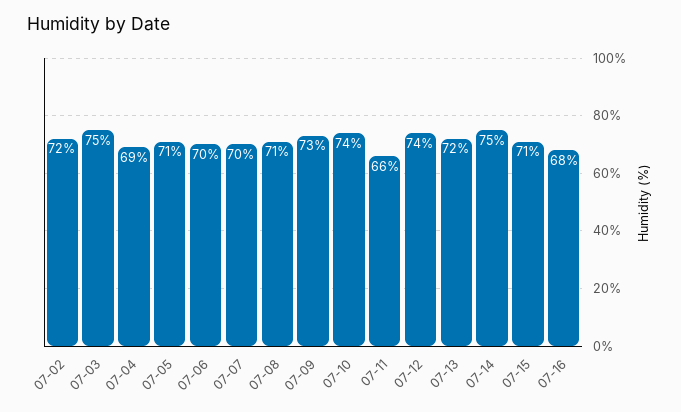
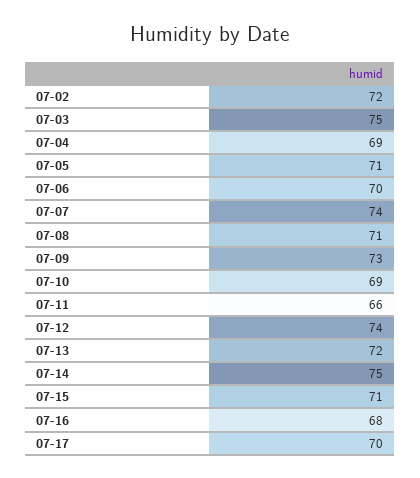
07-07: 70 -> 74
07-10: 74 -> 69
07-17: none -> 70

